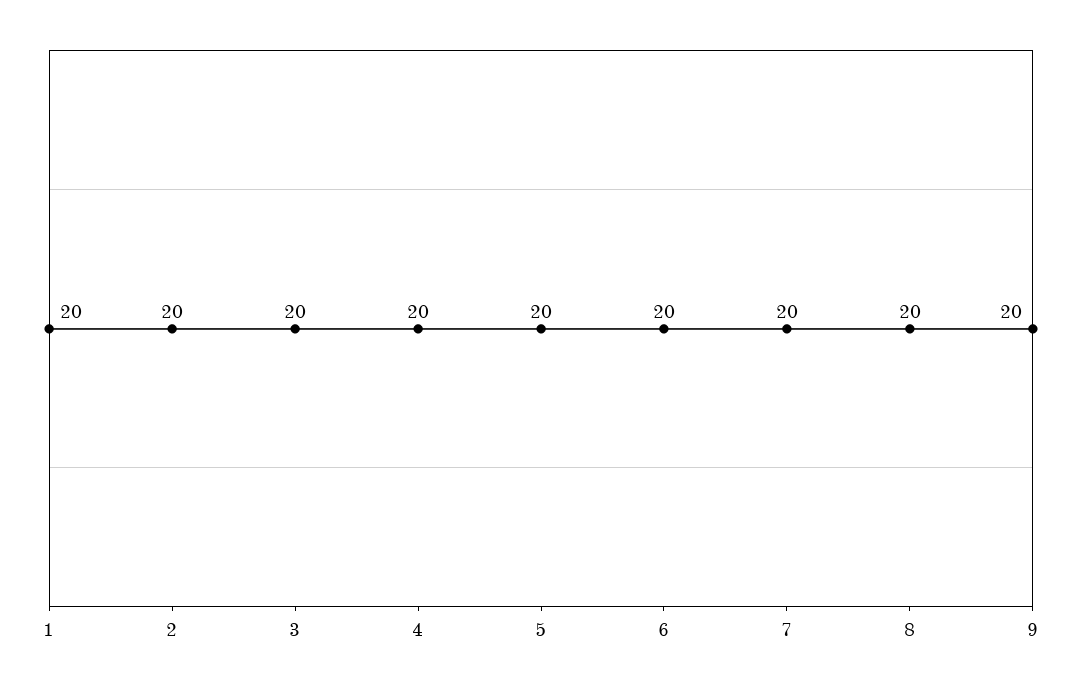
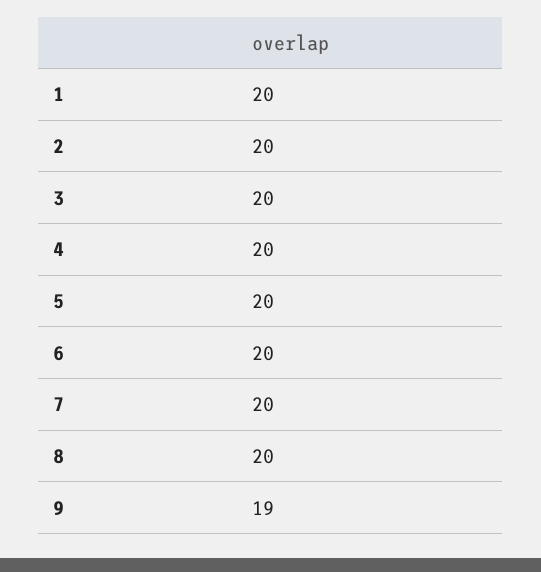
9: 20 -> 19

